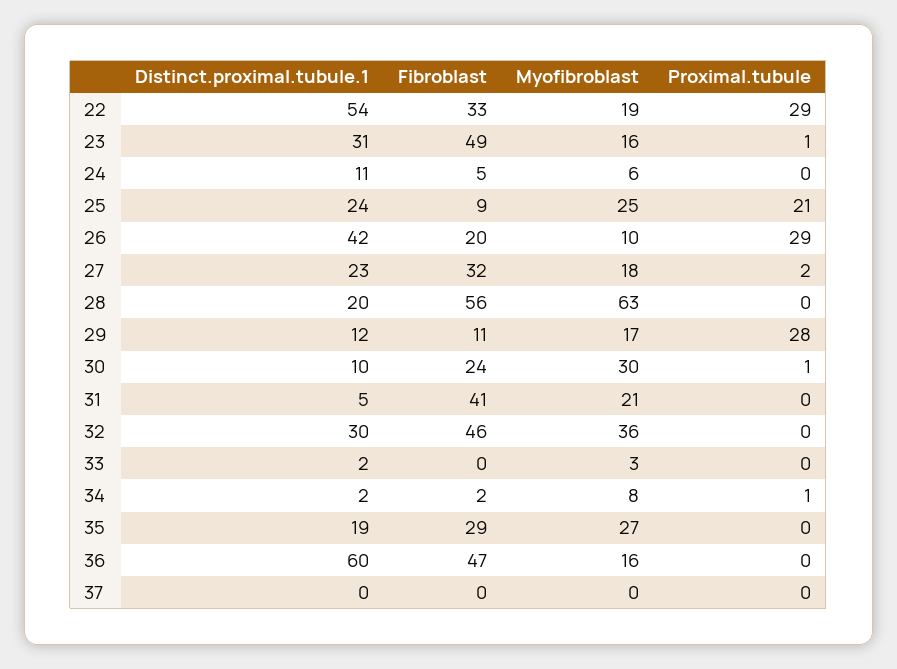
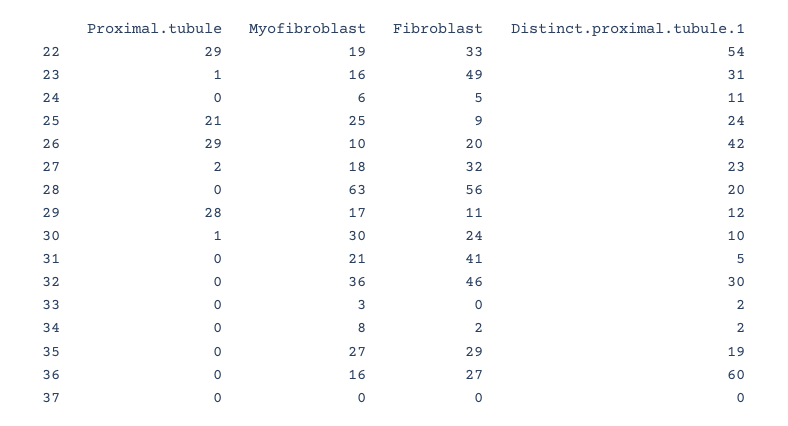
Proximal.tubule, 34: 1 -> 0
Fibroblast, 36: 47 -> 27

